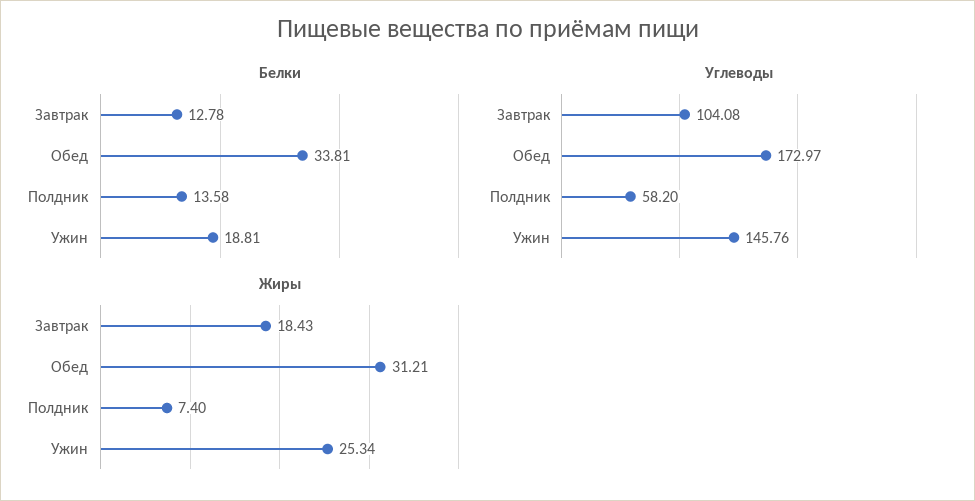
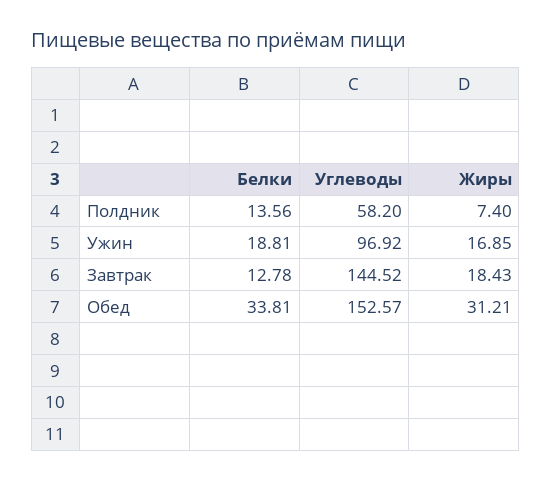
Белки, Полдник: 13.58 -> 13.56
Углеводы, Завтрак: 104.08 -> 144.52
Углеводы, Обед: 172.97 -> 152.57
Углеводы, Ужин: 145.76 -> 96.92
Жиры, Ужин: 25.34 -> 16.85

